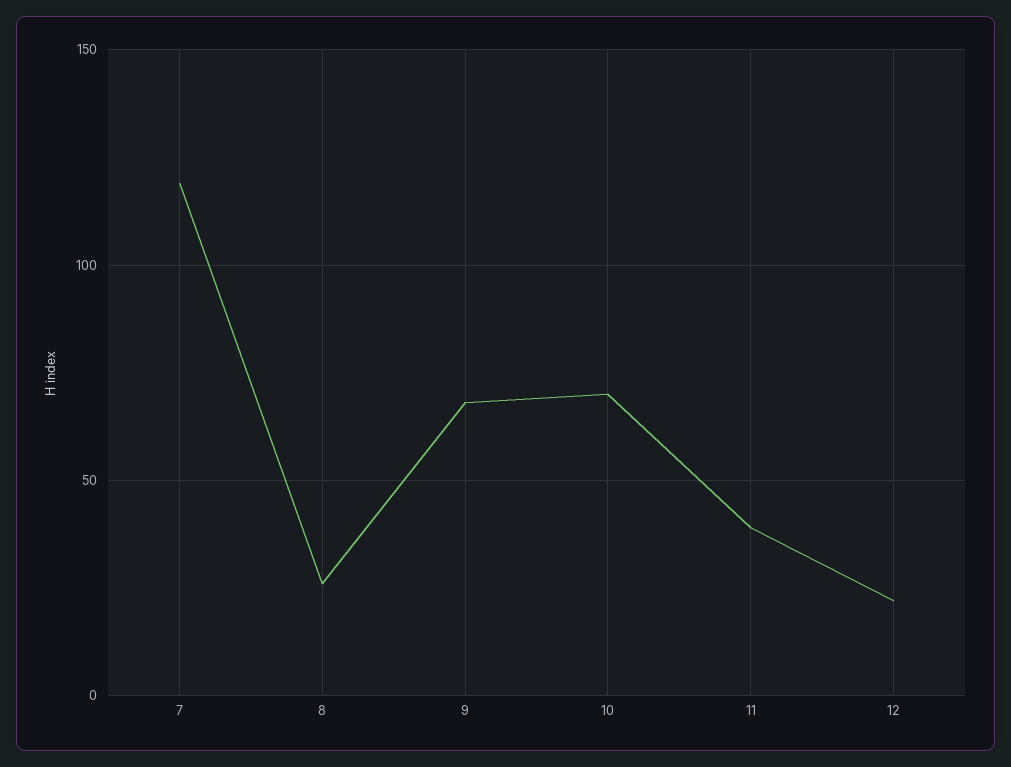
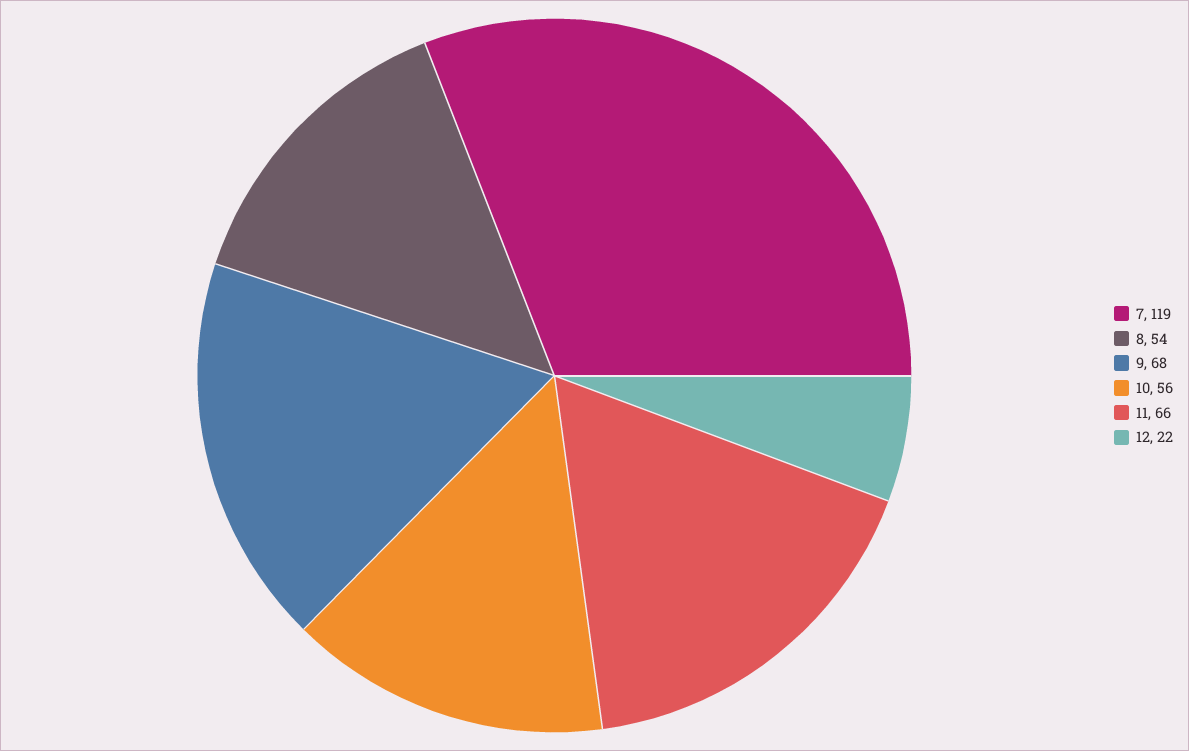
8: 25 -> 54
10: 70 -> 56
11: 40 -> 66

